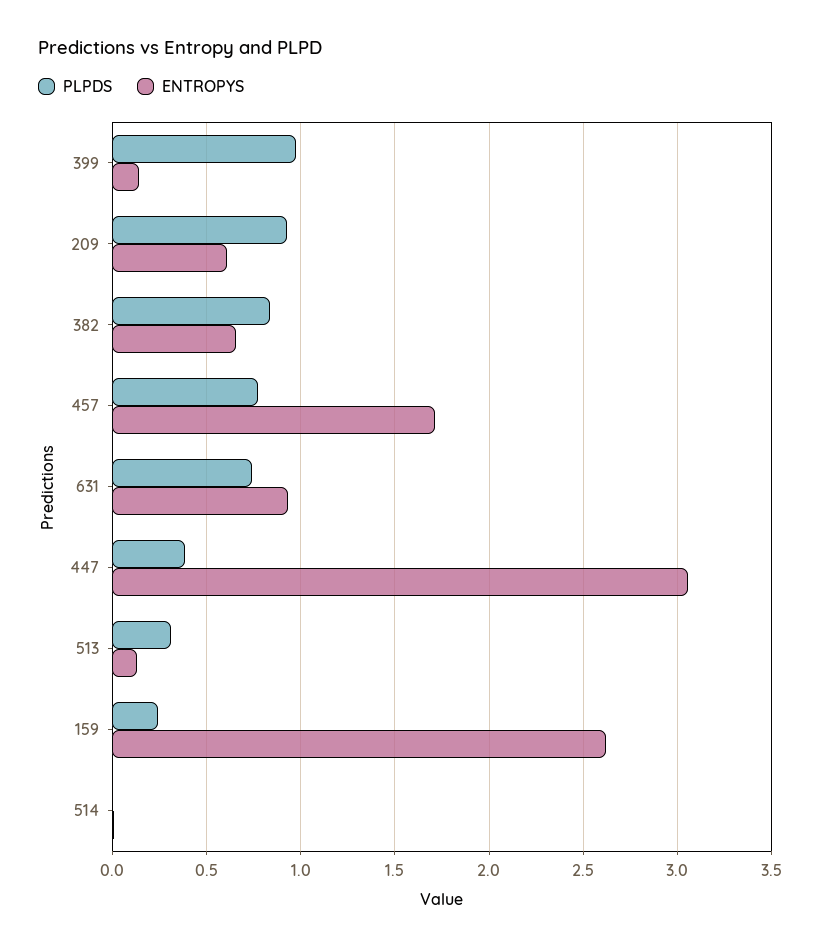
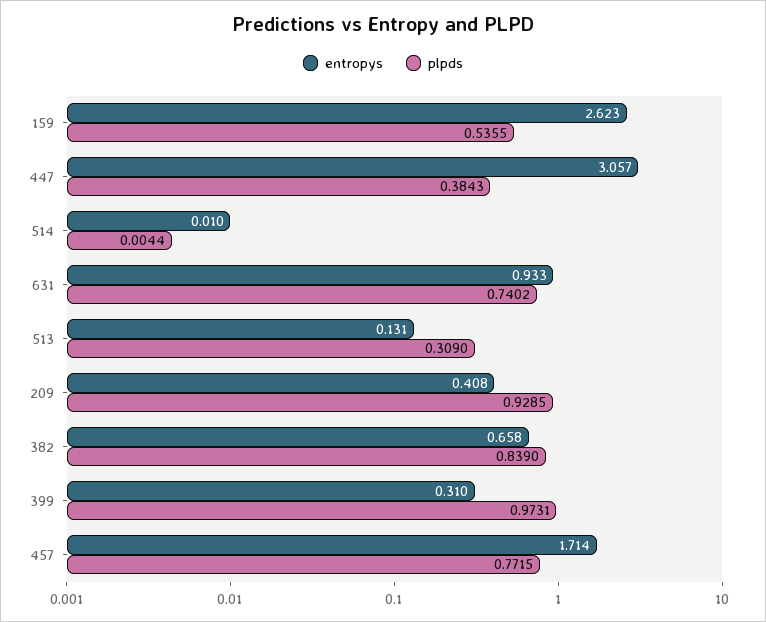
ENTROPYS, 399: 0.15 -> 0.31
ENTROPYS, 209: 0.6 -> 0.408
PLPDS, 159: 0.25 -> 0.5355

